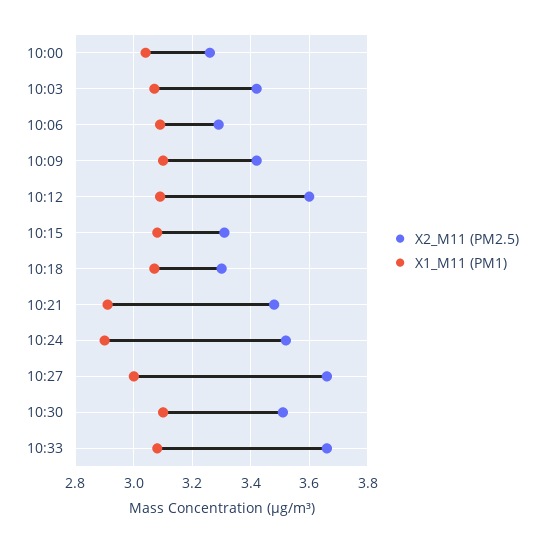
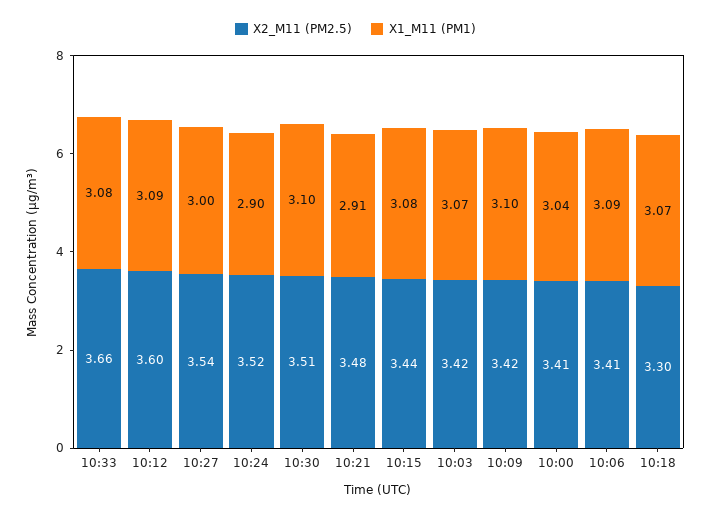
X2_M11 (PM2.5), 10:00: 3.25 -> 3.41
X2_M11 (PM2.5), 10:06: 3.3 -> 3.41
X2_M11 (PM2.5), 10:15: 3.3 -> 3.44
X2_M11 (PM2.5), 10:27: 3.65 -> 3.54

